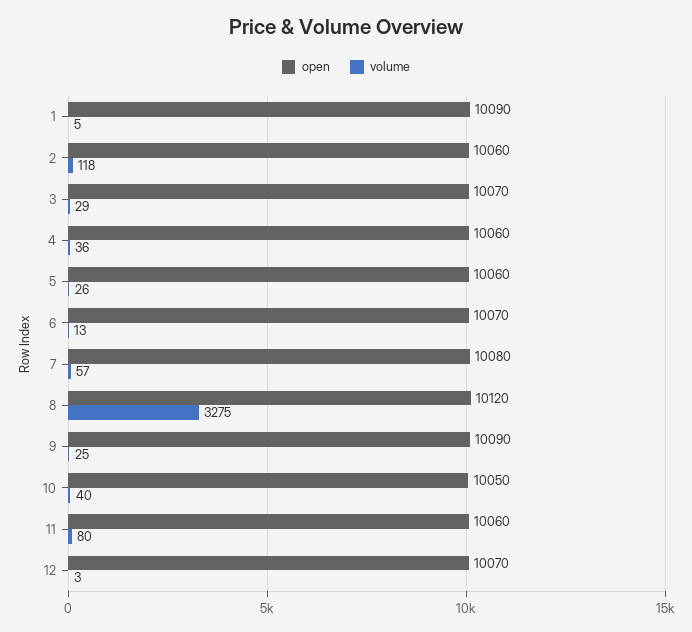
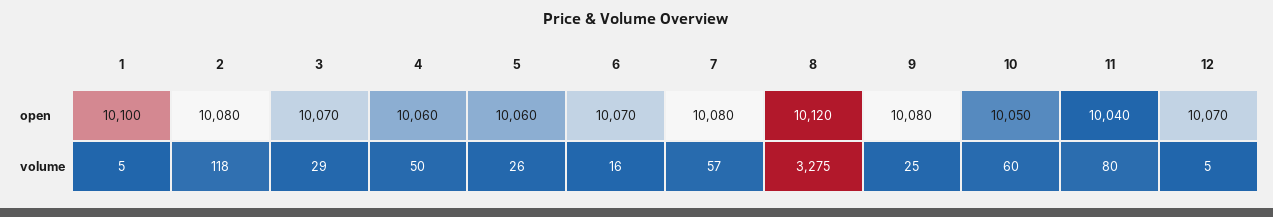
open, 1: 10090 -> 10100
open, 2: 10060 -> 10080
volume, 4: 36 -> 50
volume, 6: 13 -> 16
open, 9: 10090 -> 10080
volume, 10: 40 -> 60
open, 11: 10060 -> 10040
volume, 12: 3 -> 5

